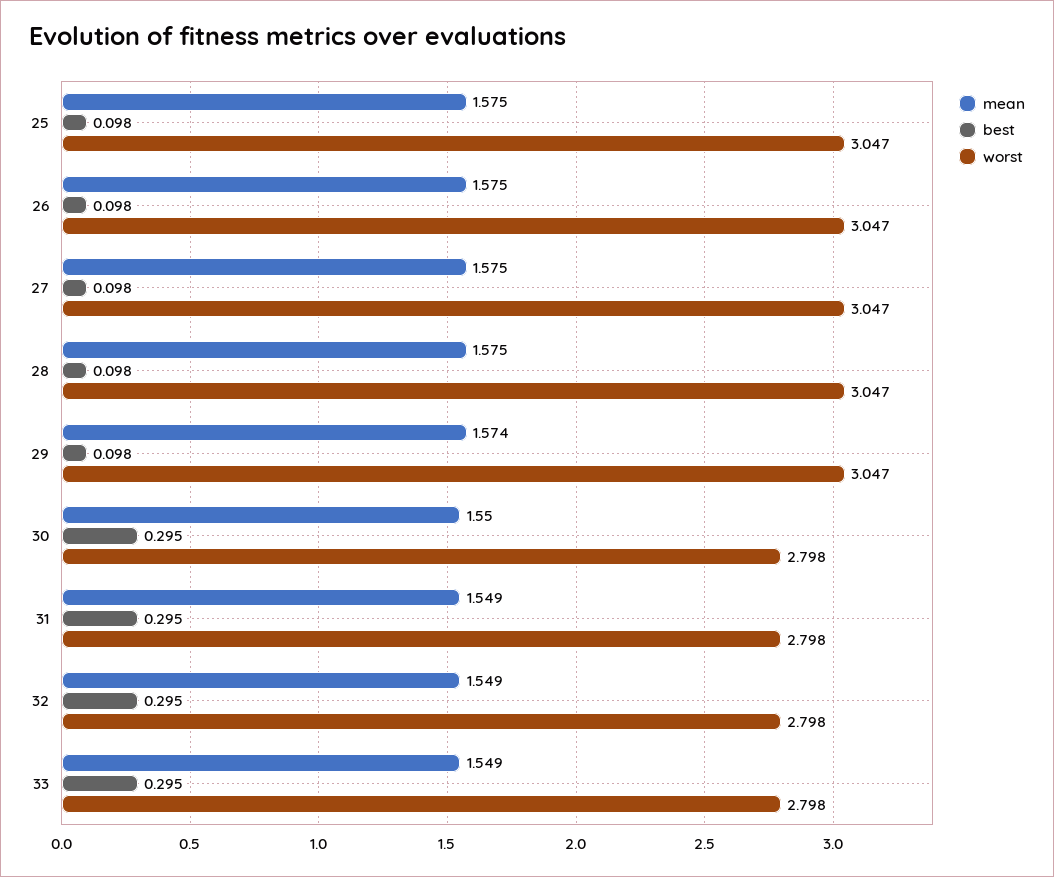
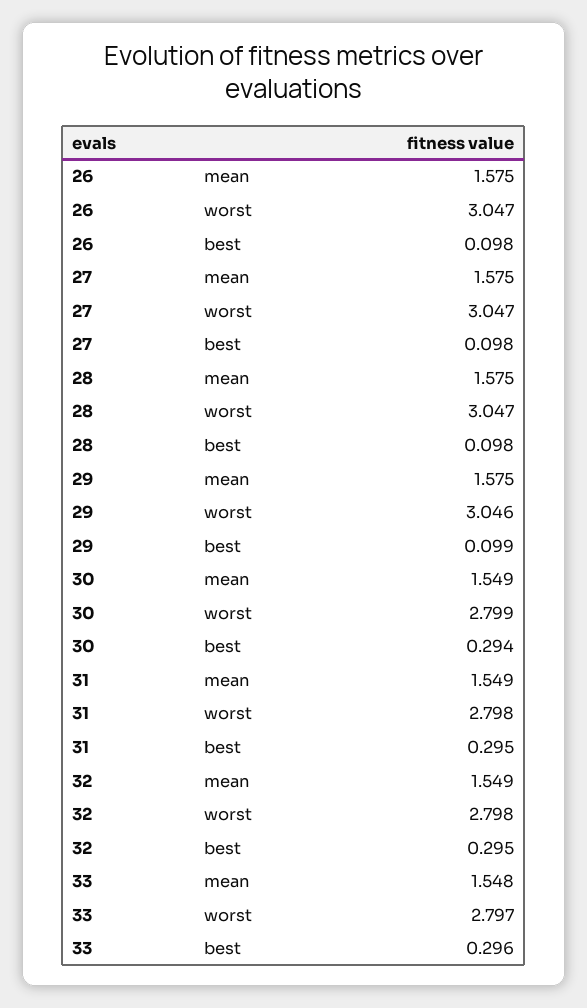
mean, 25: 1.575 -> none
best, 25: 0.098 -> none
worst, 25: 3.047 -> none
mean, 29: 1.574 -> 1.575
best, 29: 0.098 -> 0.099
worst, 29: 3.047 -> 3.046
mean, 30: 1.55 -> 1.549
best, 30: 0.295 -> 0.294
worst, 30: 2.798 -> 2.799
mean, 33: 1.549 -> 1.548
best, 33: 0.295 -> 0.296
worst, 33: 2.798 -> 2.797

